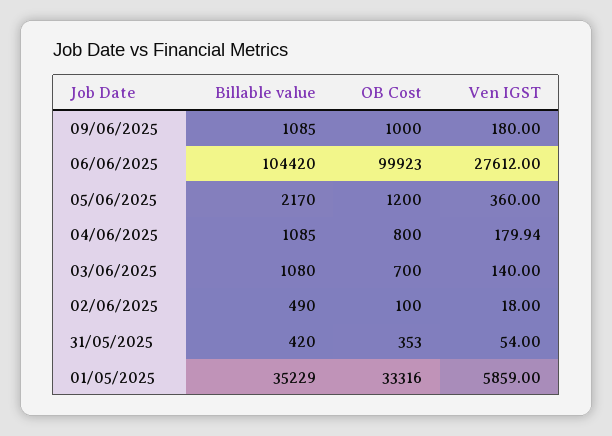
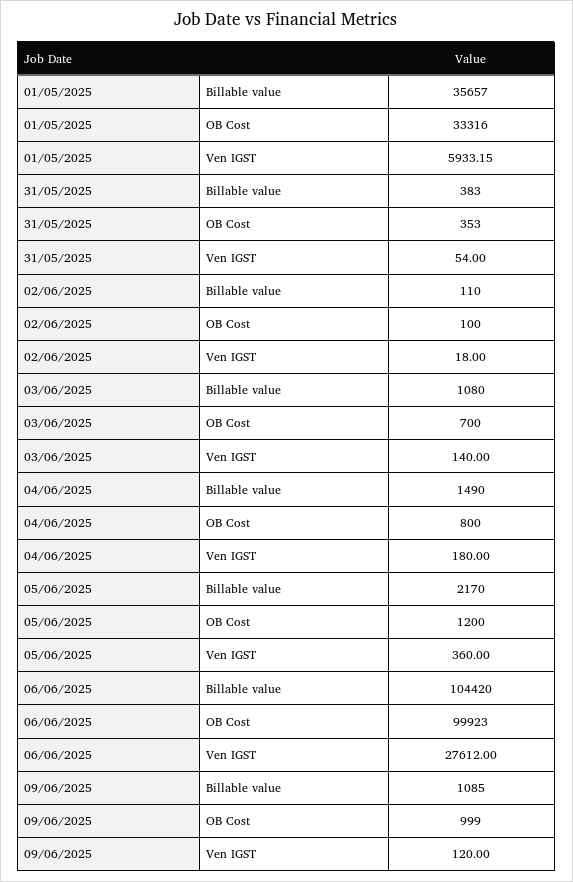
OB Cost, 09/06/2025: 1000 -> 999
Ven IGST, 09/06/2025: 180 -> 120
Billable value, 04/06/2025: 1085 -> 1490
Ven IGST, 04/06/2025: 179.94 -> 180
Billable value, 02/06/2025: 490 -> 110
Billable value, 31/05/2025: 420 -> 383
Billable value, 01/05/2025: 35229 -> 35657
Ven IGST, 01/05/2025: 5859 -> 5933.15

